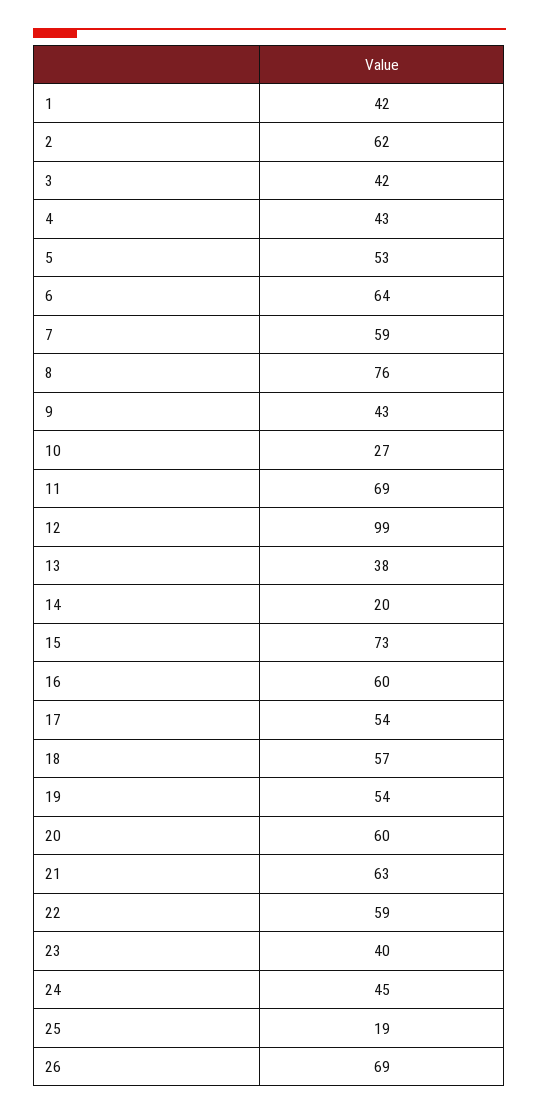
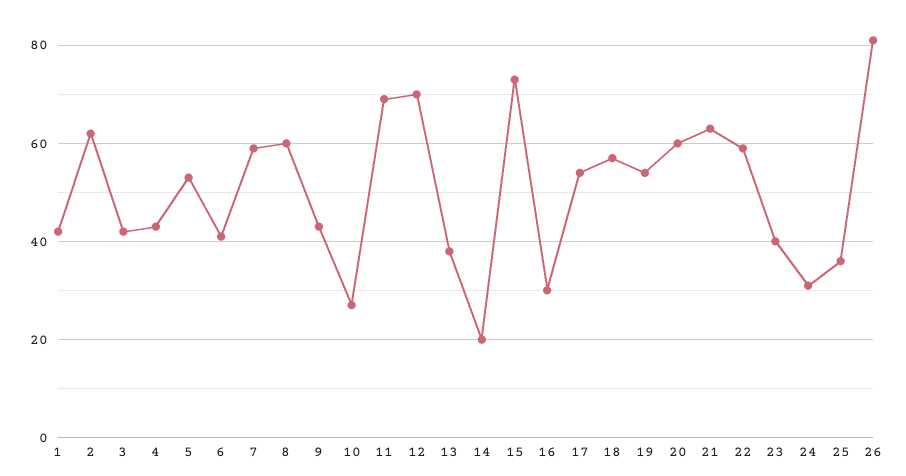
6: 64 -> 40
8: 76 -> 60
12: 99 -> 70
16: 60 -> 30
24: 45 -> 30
25: 19 -> 35
26: 69 -> 80

